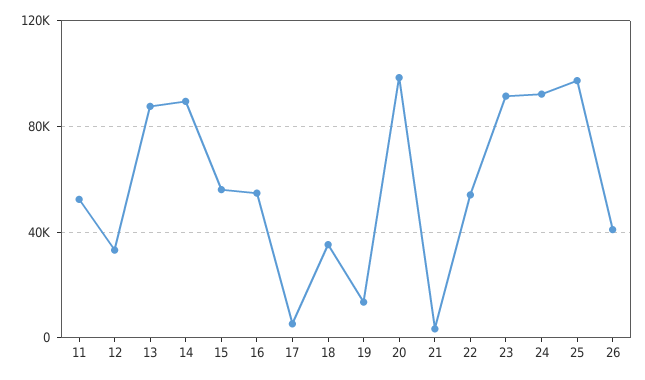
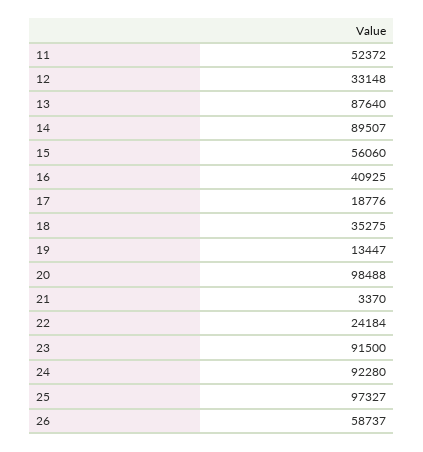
16: 55000 -> 40925
17: 5000 -> 18776
22: 55000 -> 24184
26: 40000 -> 58737

